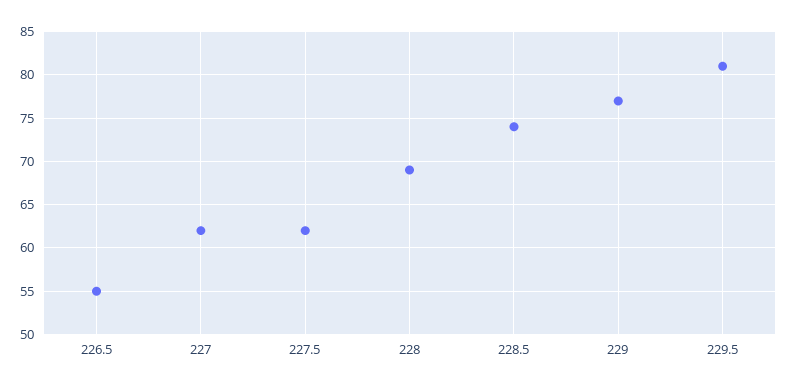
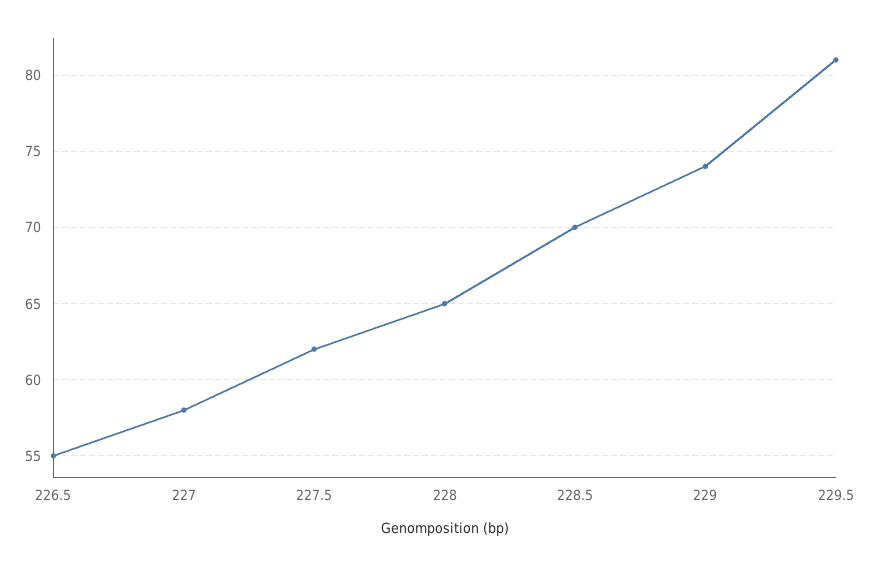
227: 62 -> 58
228: 69 -> 65
228.5: 74 -> 70
229: 77 -> 74

